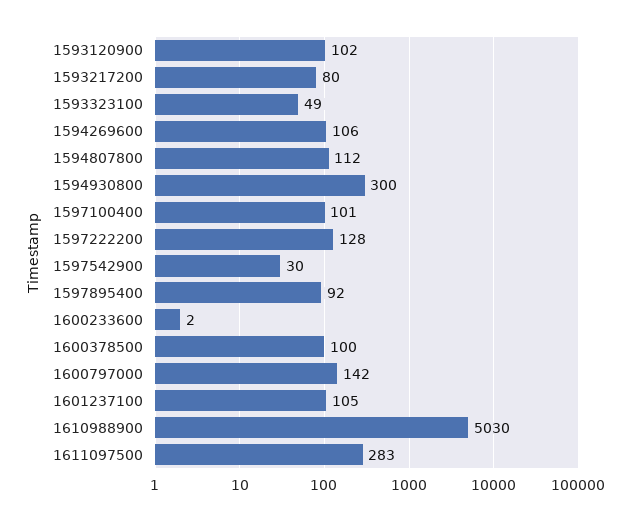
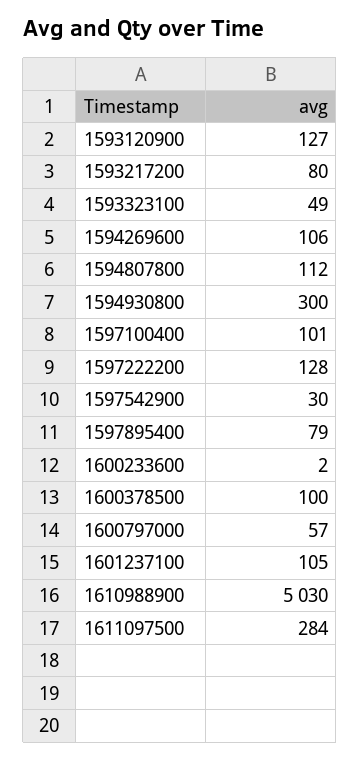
1593120900: 102 -> 127
1597895400: 92 -> 79
1600797000: 142 -> 57
1611097500: 283 -> 284

